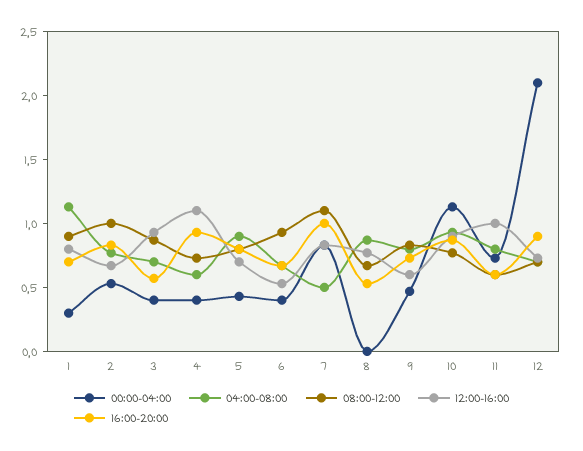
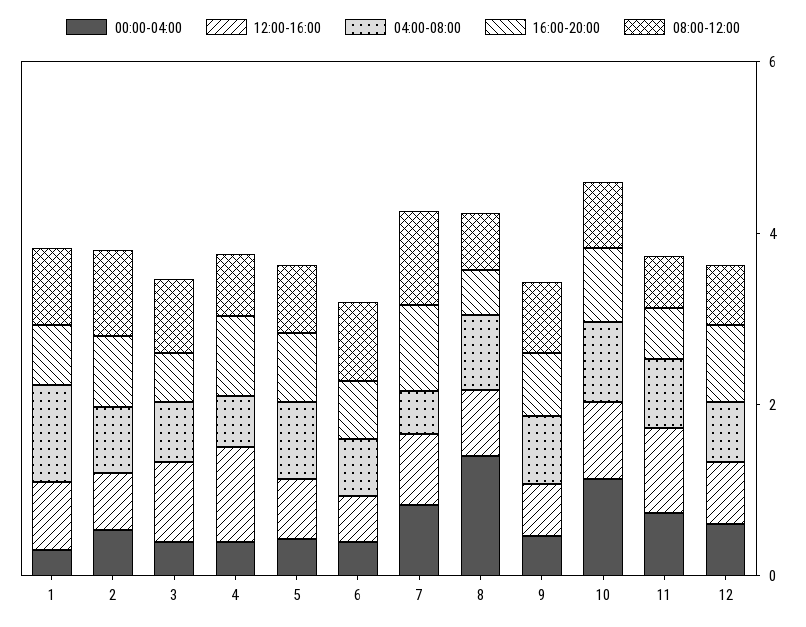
00:00-04:00, 8: 0 -> 1.5
00:00-04:00, 12: 2.1 -> 0.5

